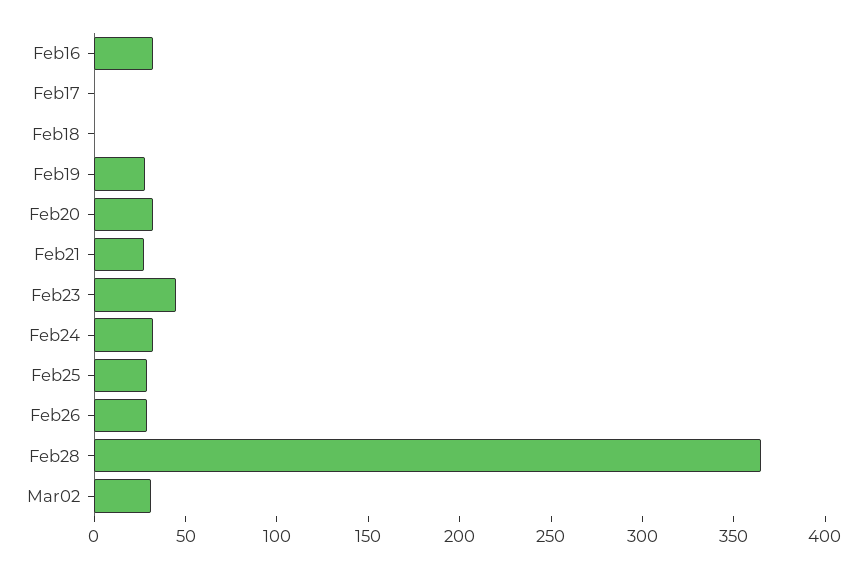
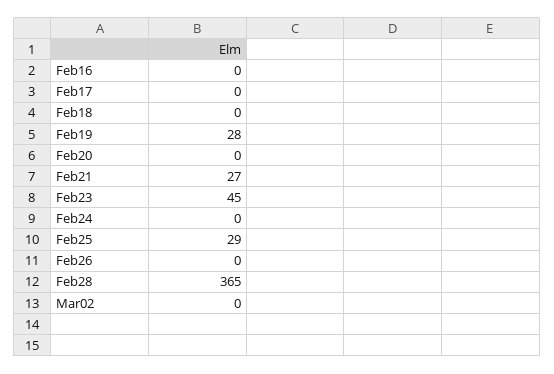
Feb16: 30 -> 0
Feb20: 30 -> 0
Feb24: 30 -> 0
Feb26: 30 -> 0
Mar02: 30 -> 0

